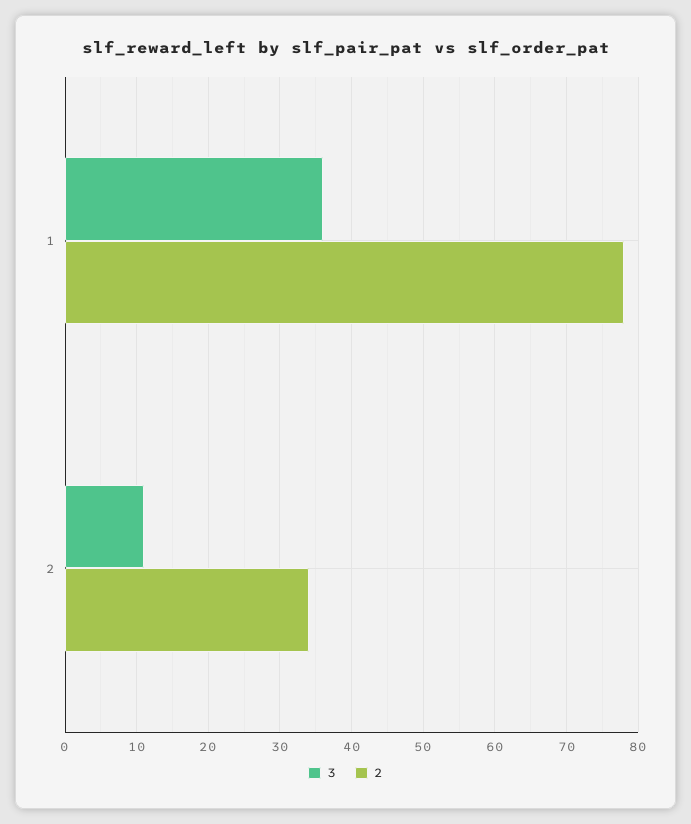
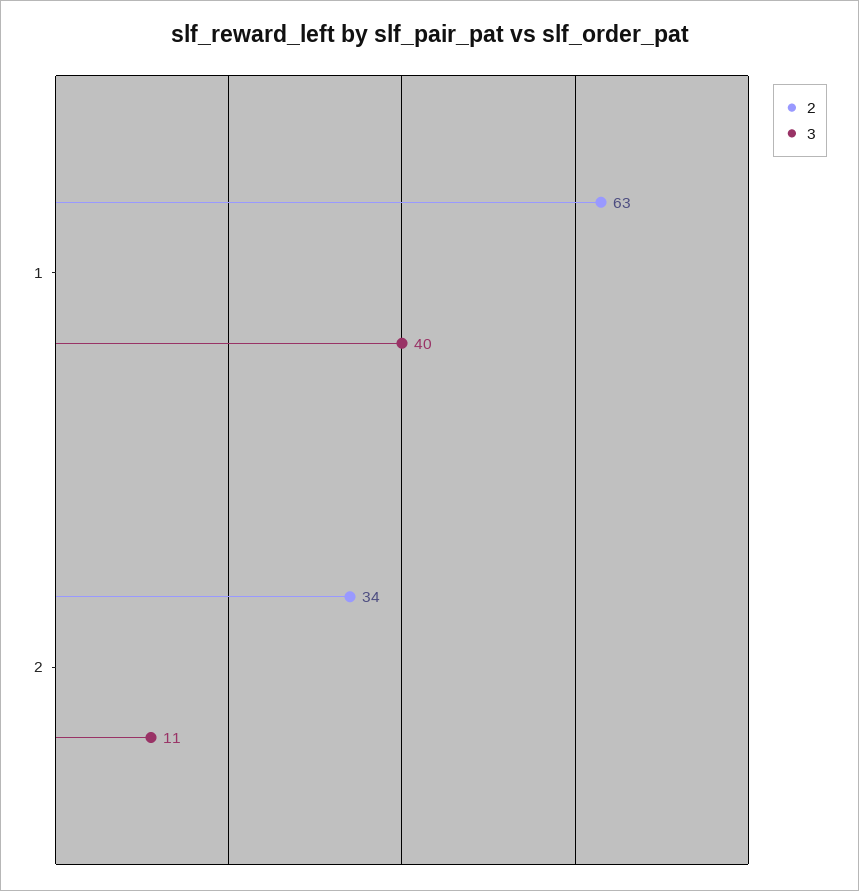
3, 1: 36 -> 40
2, 1: 78 -> 63

